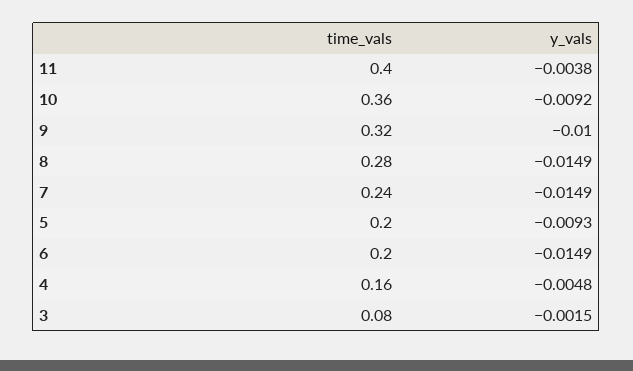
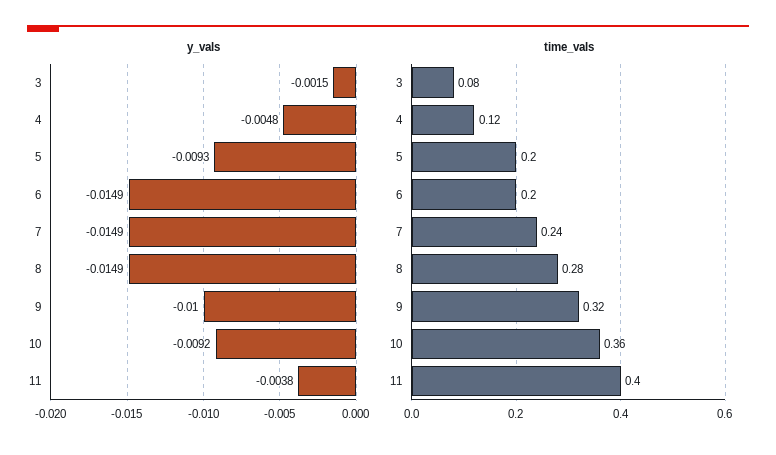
time_vals, 4: 0.16 -> 0.12

